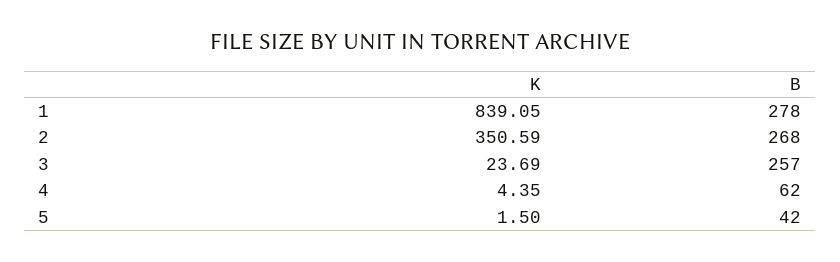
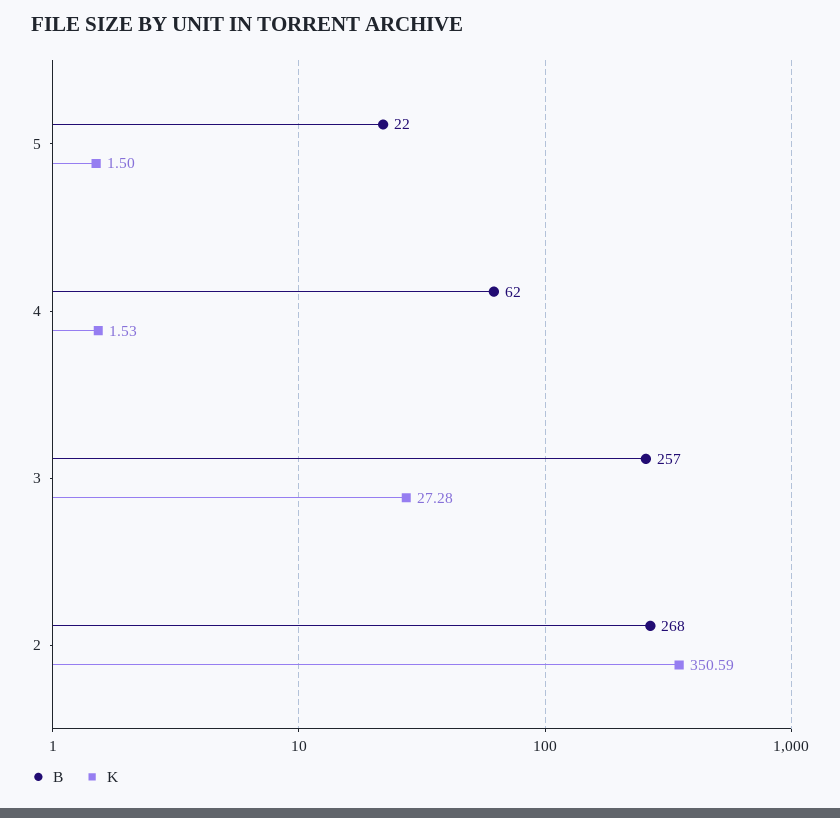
K, 1: 839.05 -> none
B, 1: 278 -> none
K, 3: 23.69 -> 27.28
K, 4: 4.35 -> 1.53
B, 5: 42 -> 22

